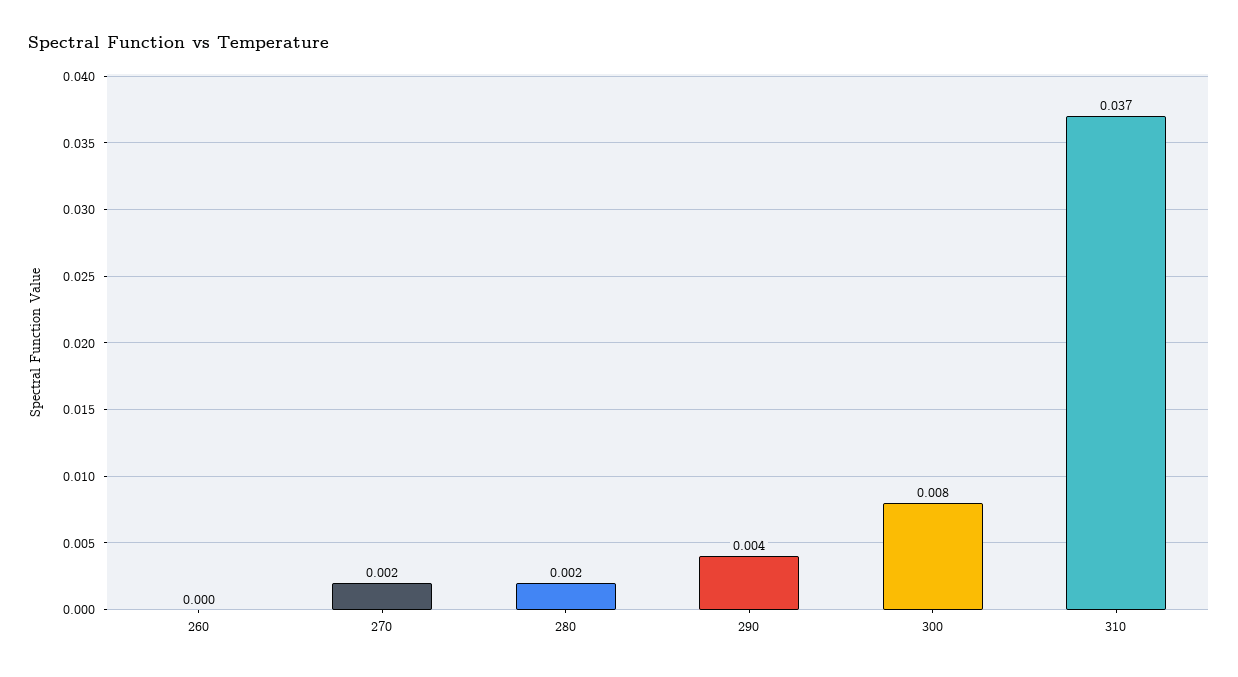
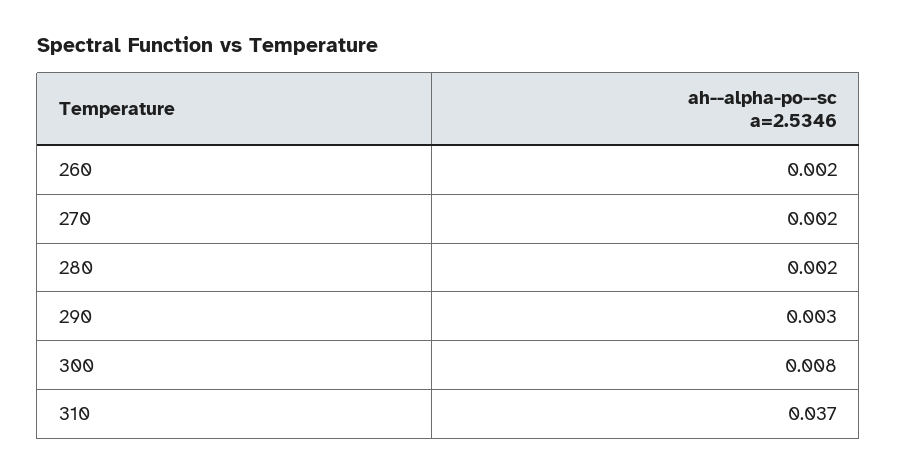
260: 0 -> 0.002
290: 0.004 -> 0.003

